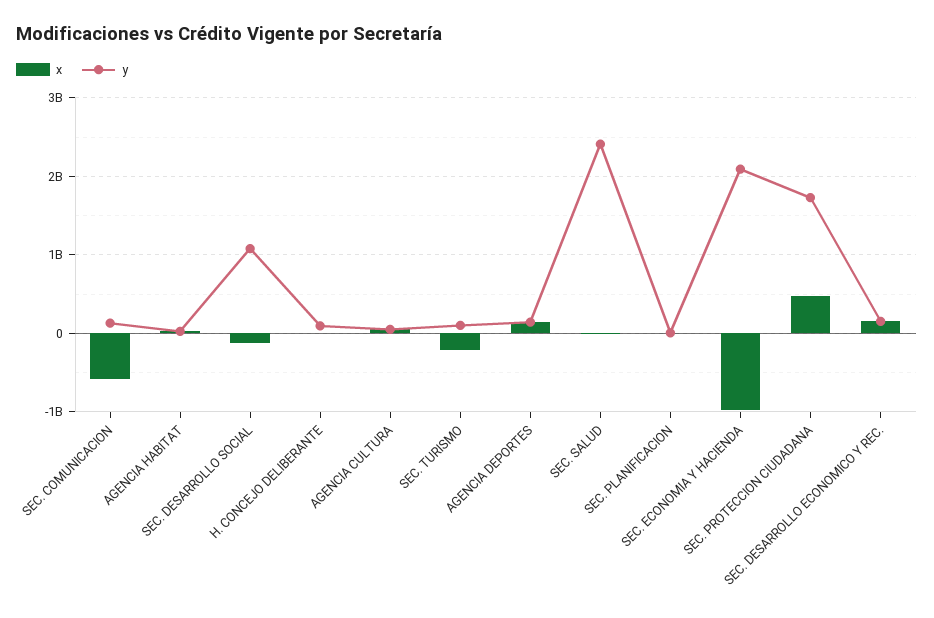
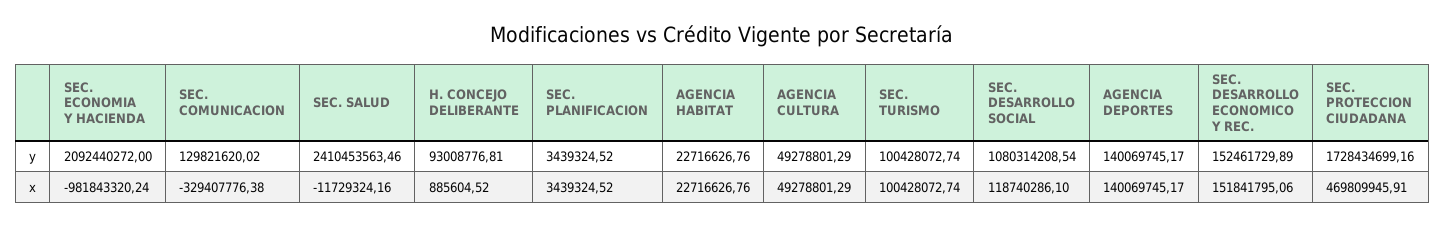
x, SEC. COMUNICACION: -600000000 -> -329407776.38
x, SEC. DESARROLLO SOCIAL: -100000000 -> 118740286.1
x, SEC. TURISMO: -200000000 -> 100428072.74

